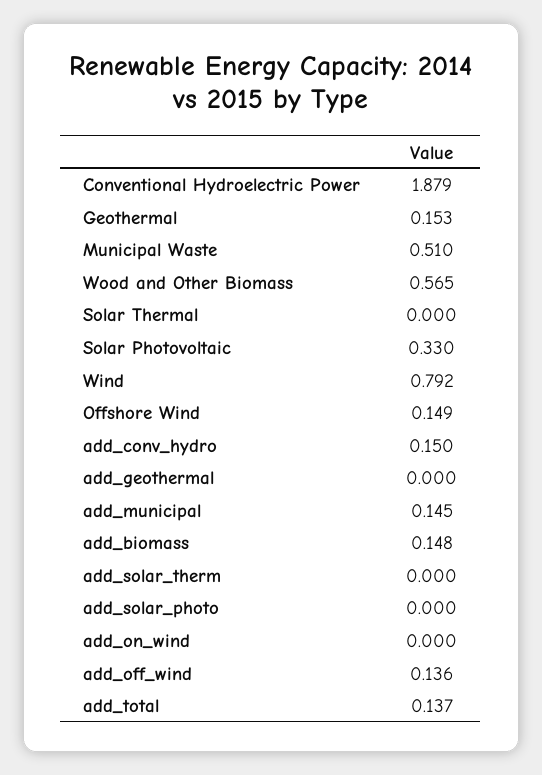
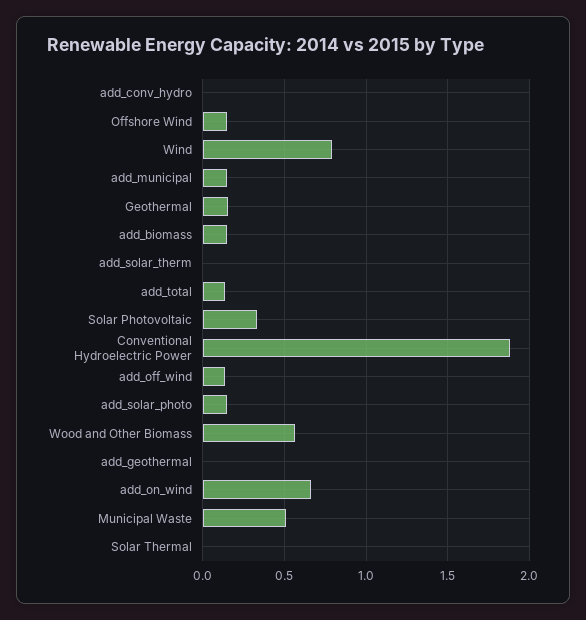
add_conv_hydro: 0.15 -> 0
add_solar_photo: 0 -> 0.15
add_on_wind: 0 -> 0.65

